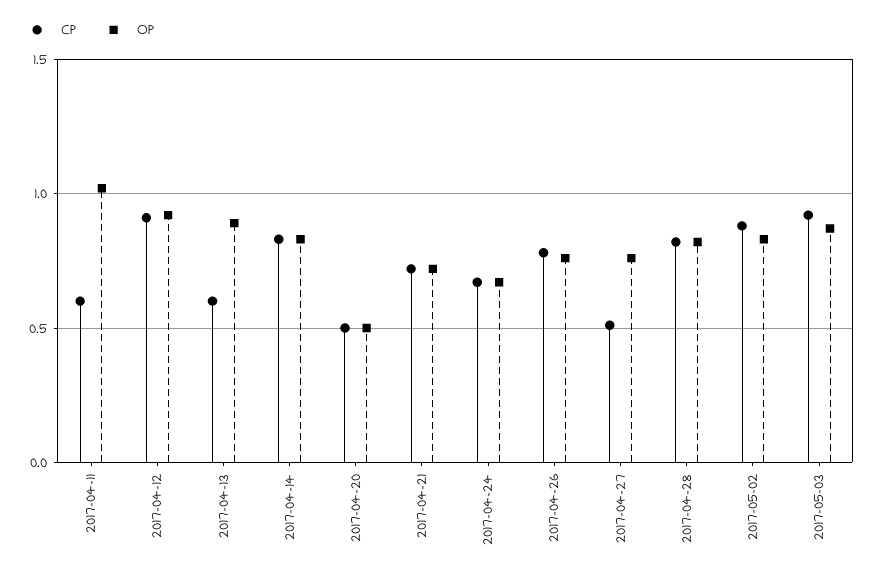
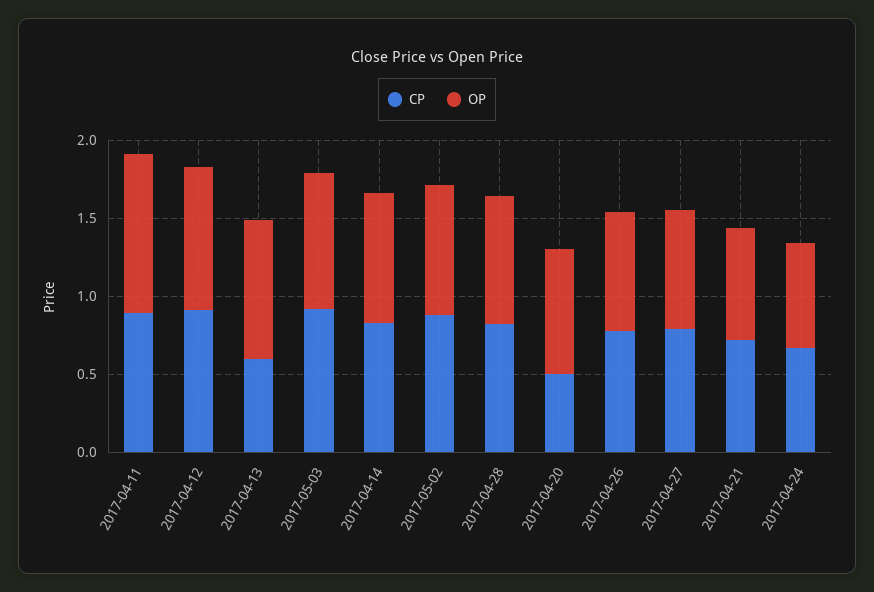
CP, 2017-04-11: 0.6 -> 0.9
OP, 2017-04-20: 0.5 -> 0.8
CP, 2017-04-27: 0.5 -> 0.8

